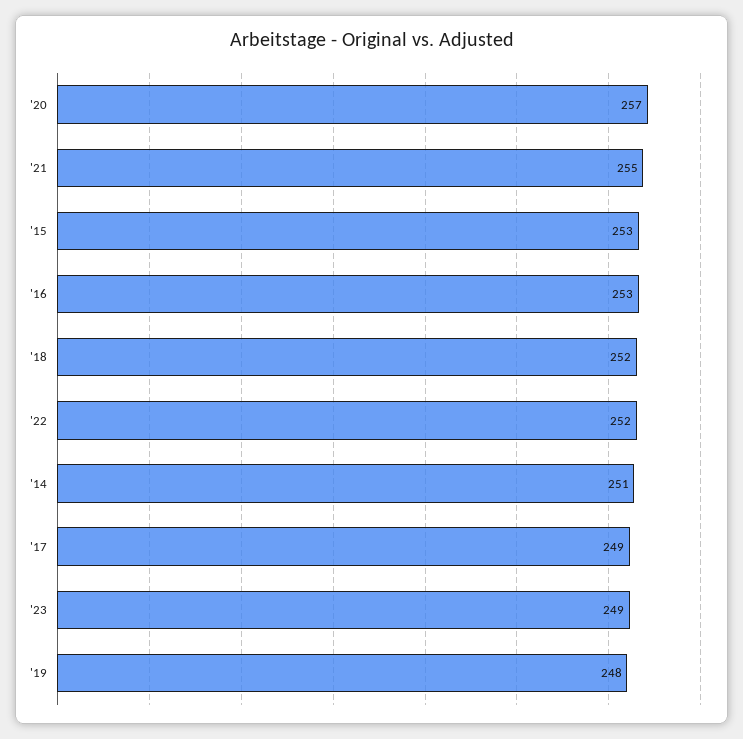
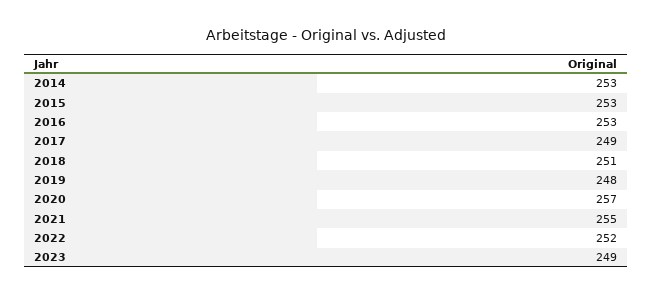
'18: 252 -> 251
'14: 251 -> 253

